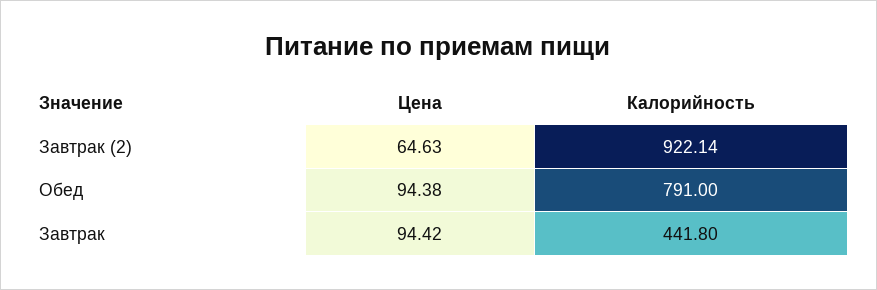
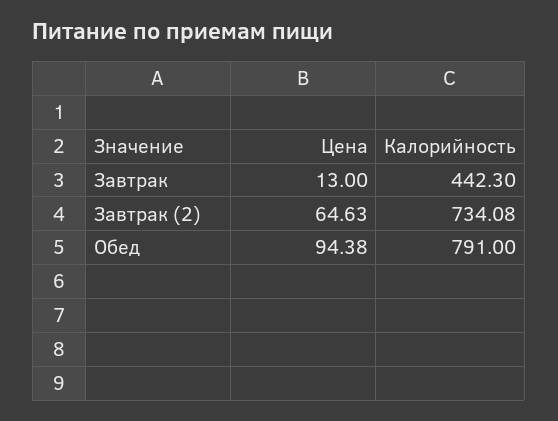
Калорийность, Завтрак (2): 922.14 -> 734.08
Цена, Завтрак: 94.42 -> 13
Калорийность, Завтрак: 441.8 -> 442.3

